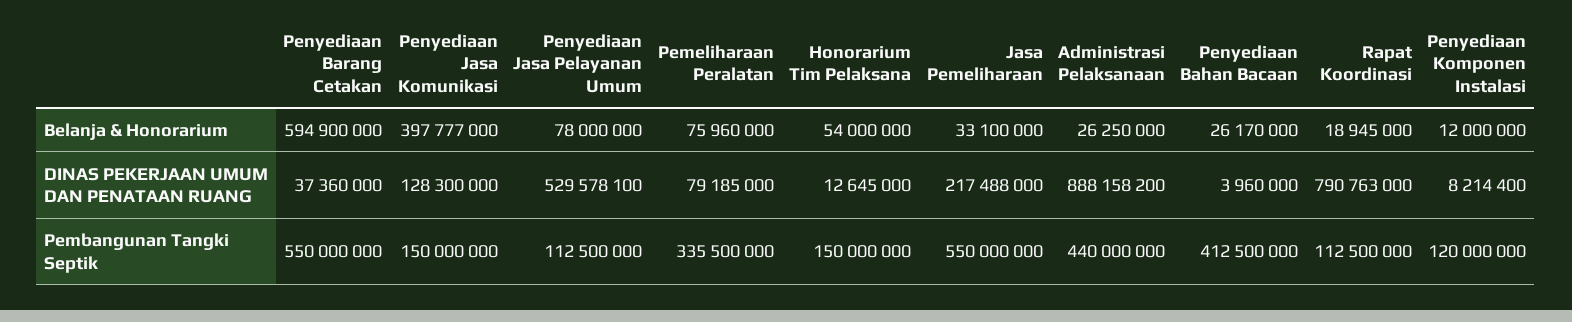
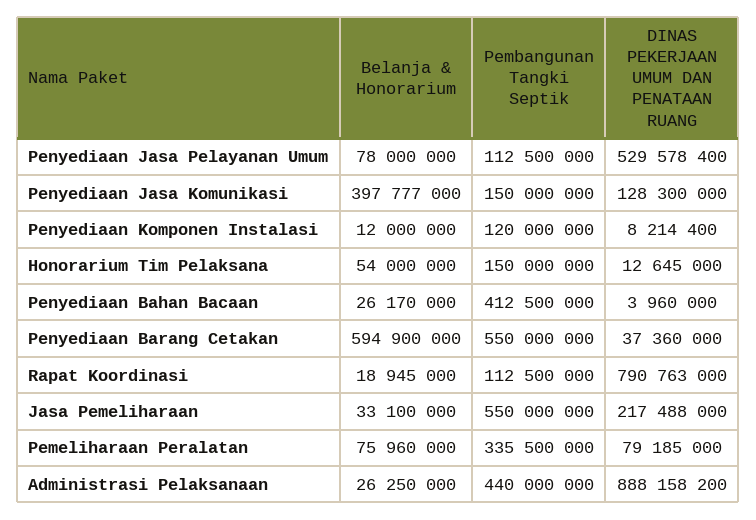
Penyediaan Jasa Pelayanan Umum, DINAS PEKERJAAN UMUM DAN PENATAAN RUANG: 529578100 -> 529578400

